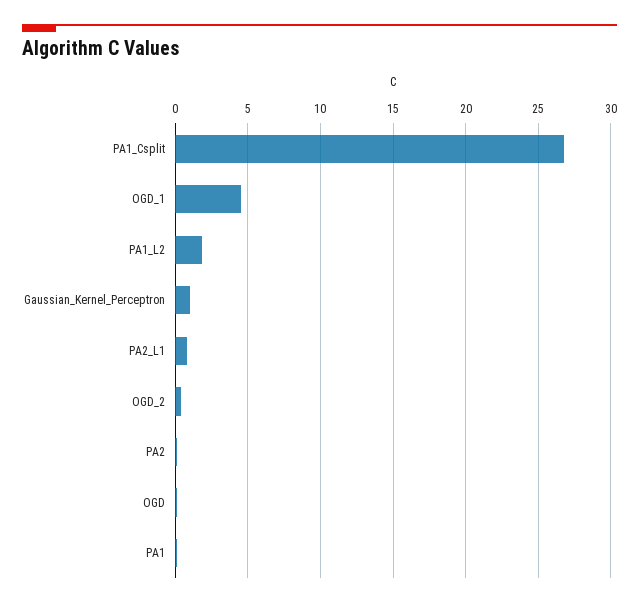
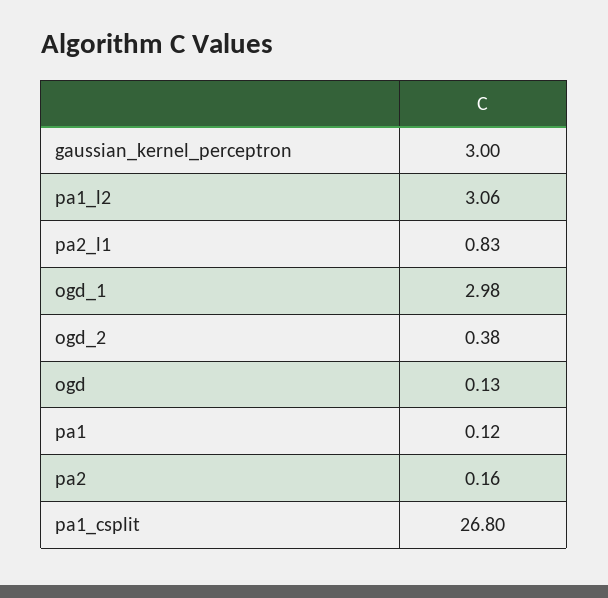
OGD_1: 4.5 -> 2.98
PA1_L2: 2 -> 3.06
Gaussian_Kernel_Perceptron: 1 -> 3

